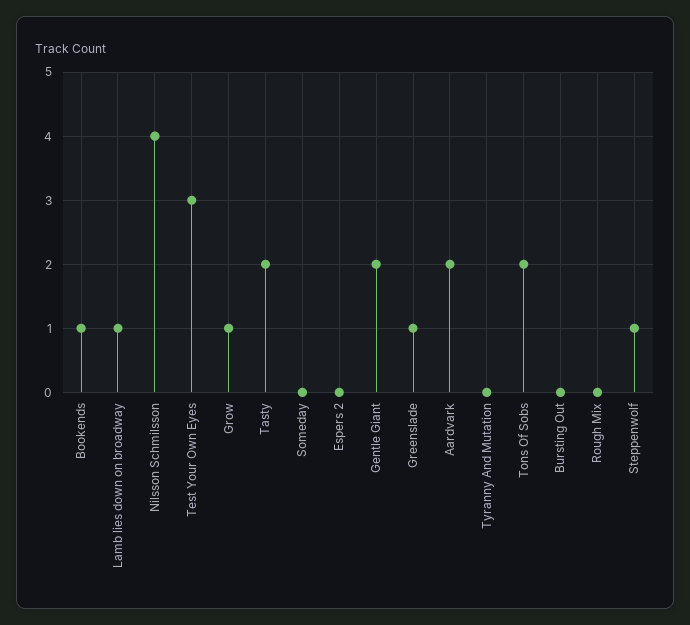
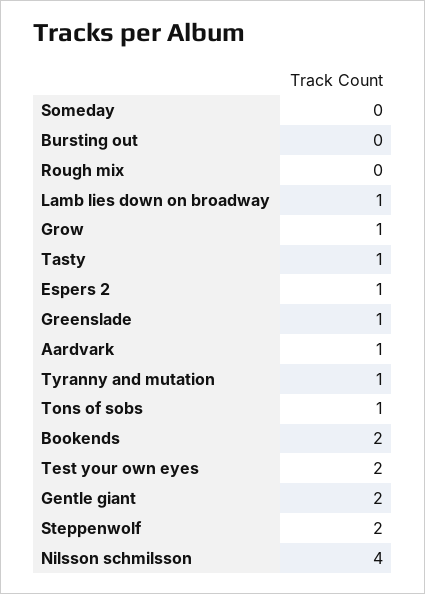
Bookends: 1 -> 2
Test Your Own Eyes: 3 -> 2
Tasty: 2 -> 1
Espers 2: 0 -> 1
Aardvark: 2 -> 1
Tyranny And Mutation: 0 -> 1
Tons Of Sobs: 2 -> 1
Steppenwolf: 1 -> 2

